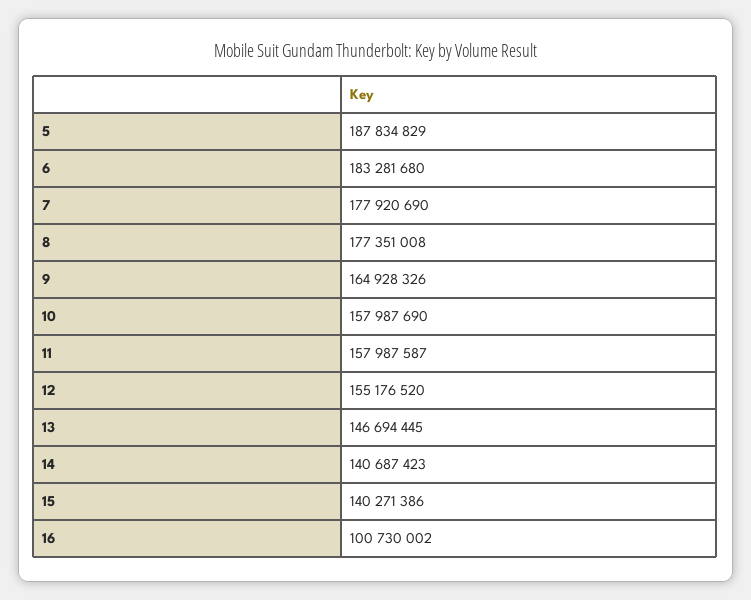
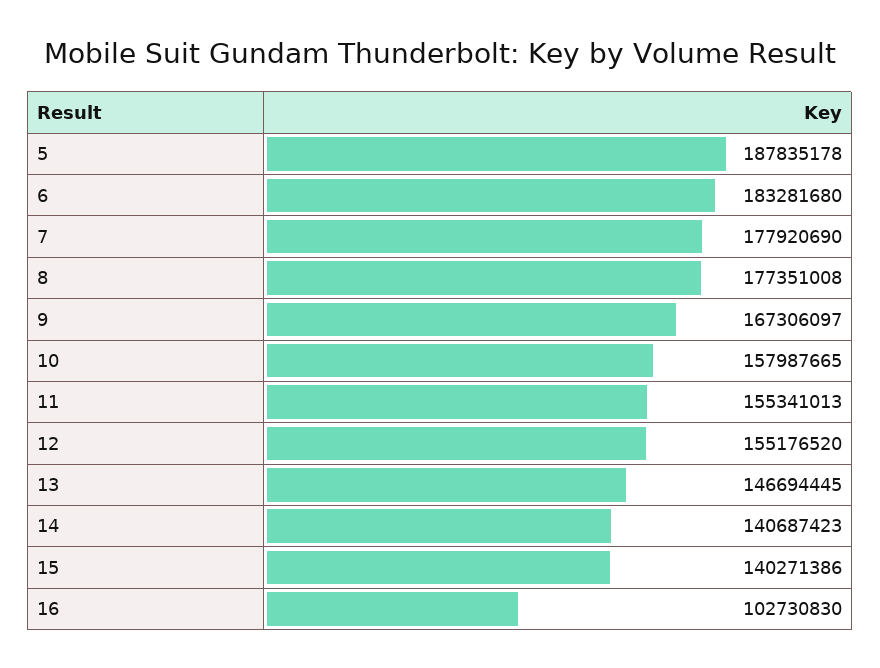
5: 187834829 -> 187835178
9: 164928326 -> 167306097
10: 157987690 -> 157987665
11: 157987587 -> 155341013
16: 100730002 -> 102730830

